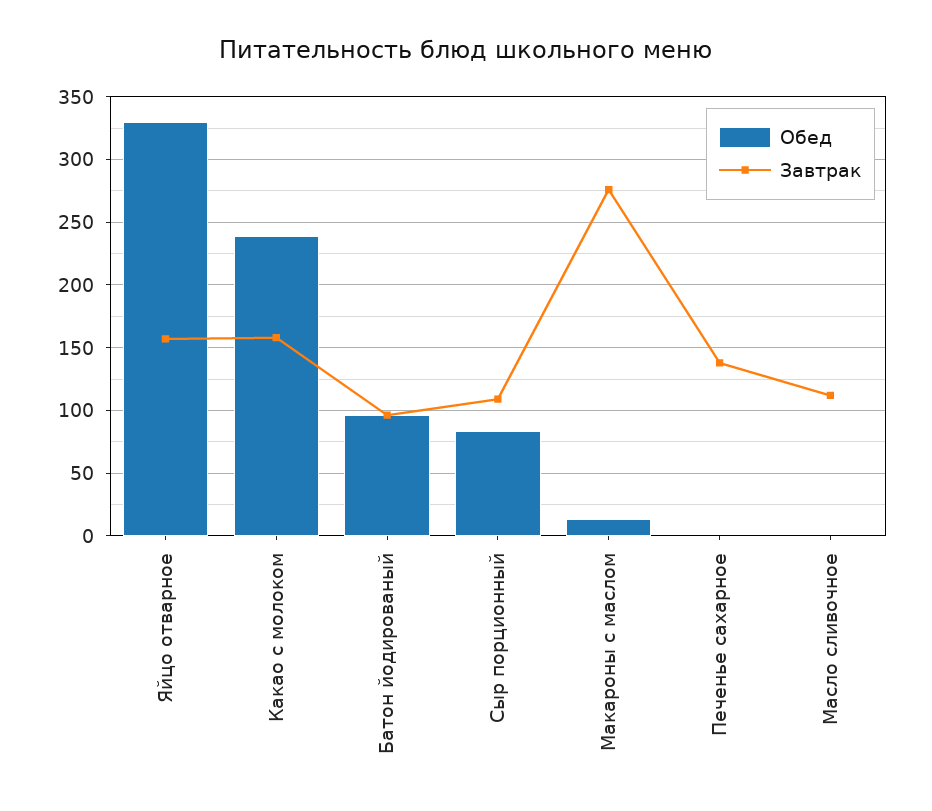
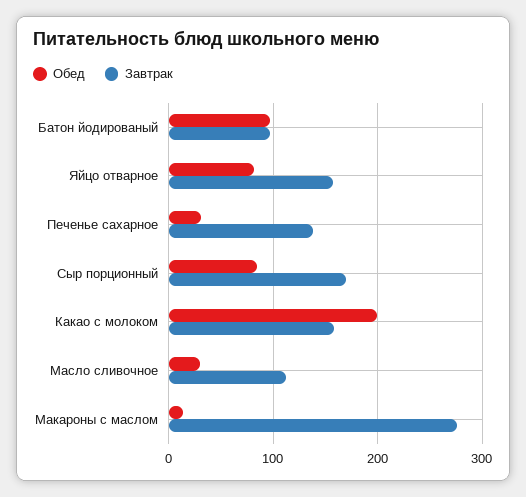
Обед, Яйцо отварное: 330 -> 80
Обед, Какао с молоком: 240 -> 200
Завтрак, Сыр порционный: 110 -> 170
Обед, Печенье сахарное: 0 -> 30
Обед, Масло сливочное: 0 -> 30

